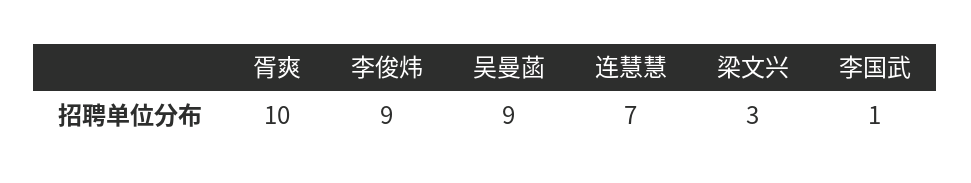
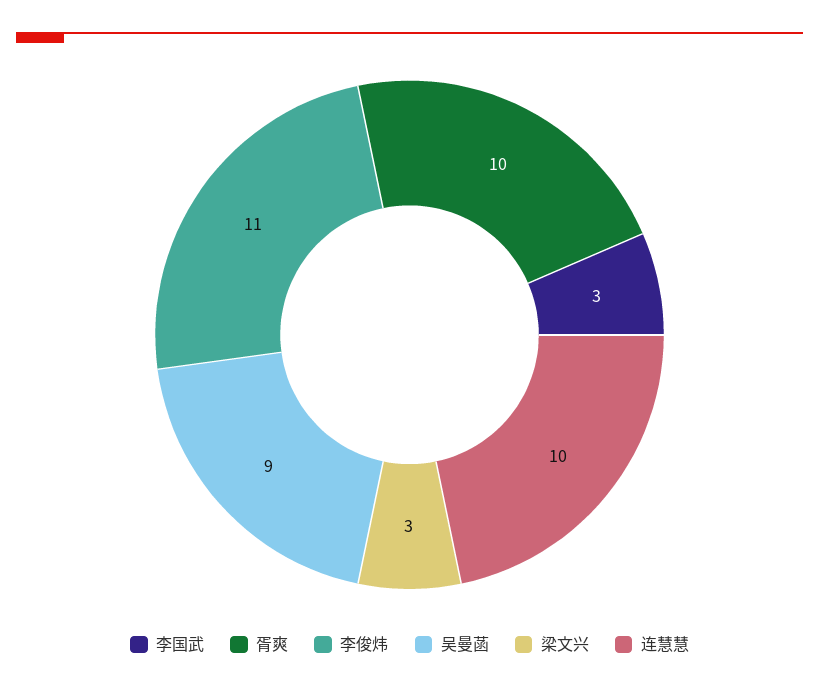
李俊炜: 9 -> 11
连慧慧: 7 -> 10
李国武: 1 -> 3

